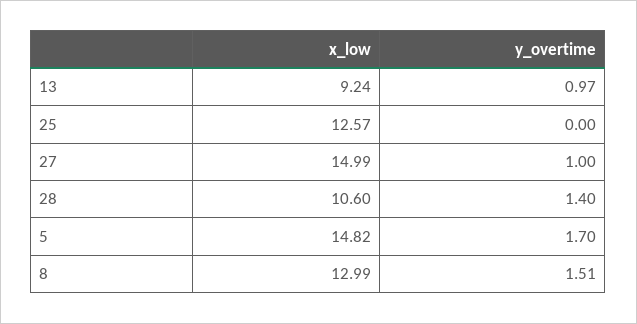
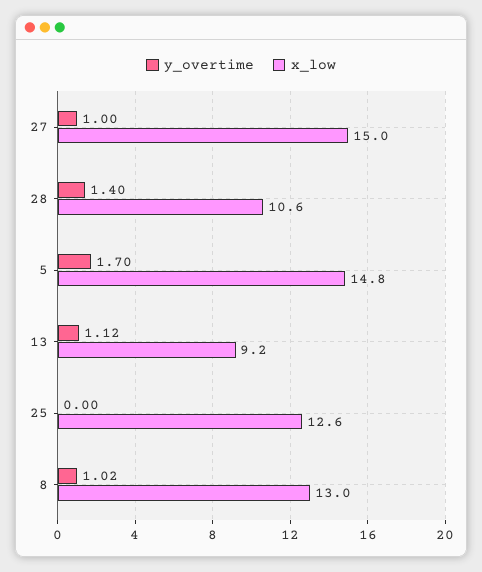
y_overtime, 13: 0.97 -> 1.12
y_overtime, 8: 1.51 -> 1.02

